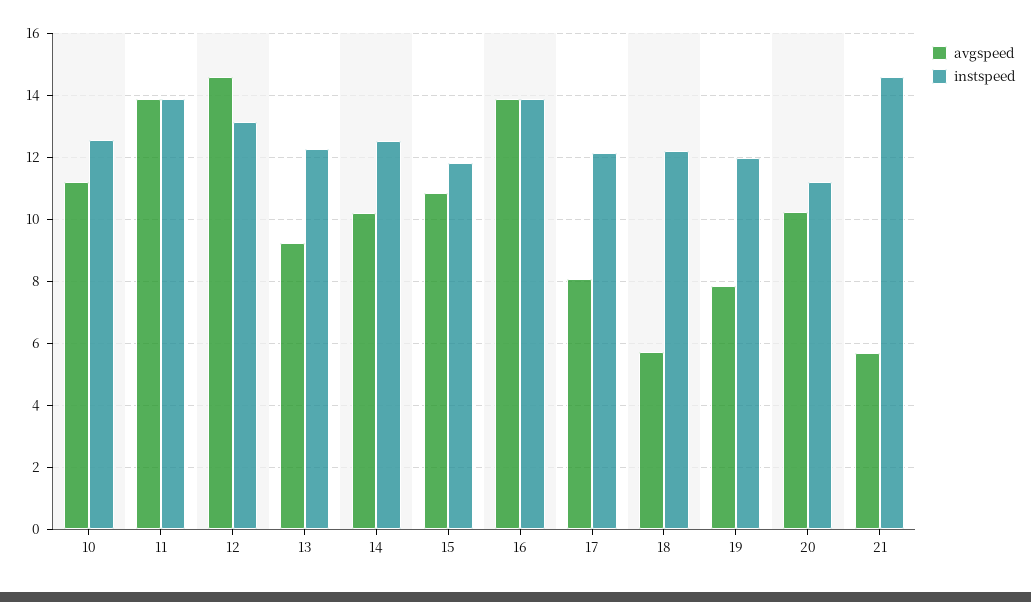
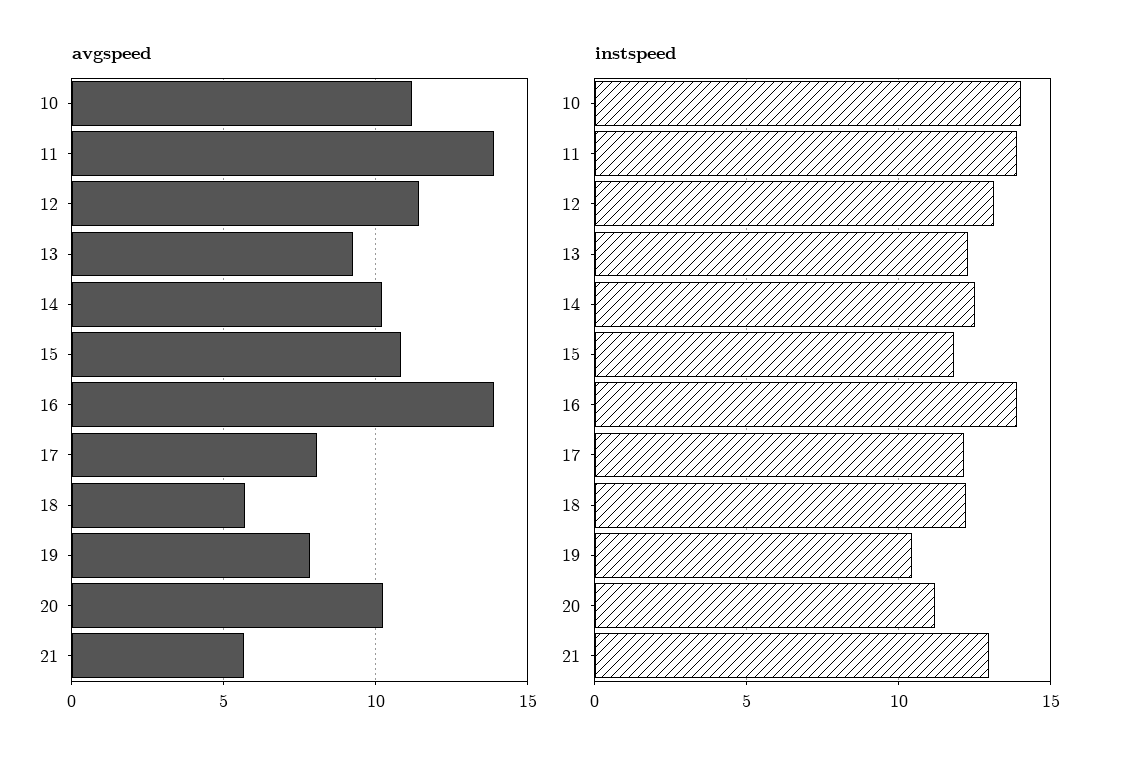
instspeed, 10: 12.6 -> 14
avgspeed, 12: 14.6 -> 11.5
instspeed, 19: 12 -> 10.5
instspeed, 21: 14.6 -> 13

